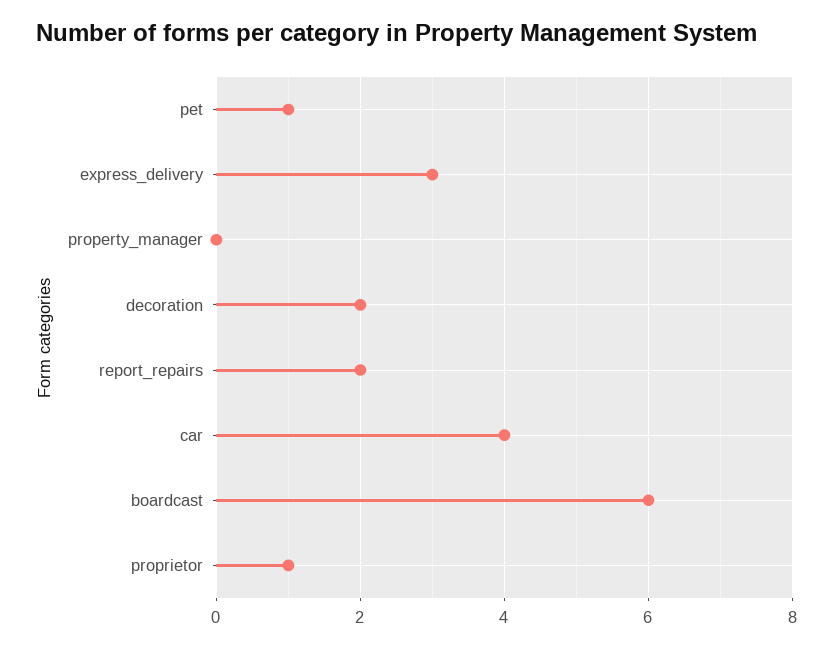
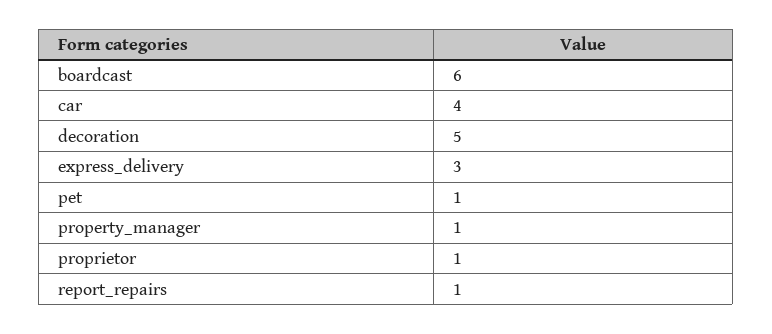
property_manager: 0 -> 1
decoration: 2 -> 5
report_repairs: 2 -> 1

